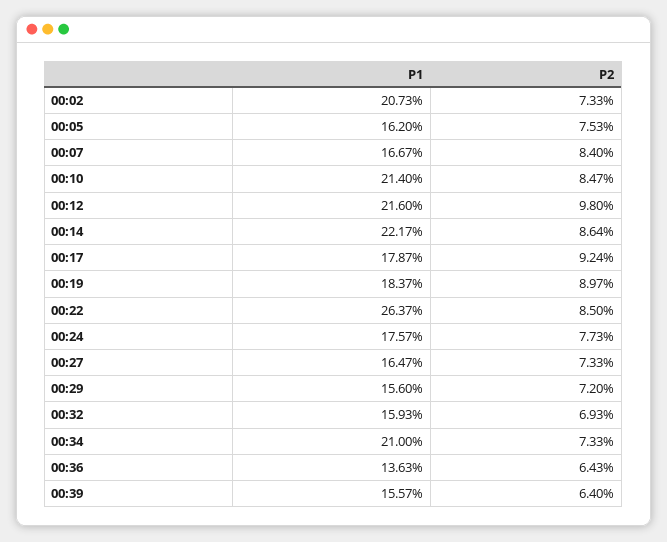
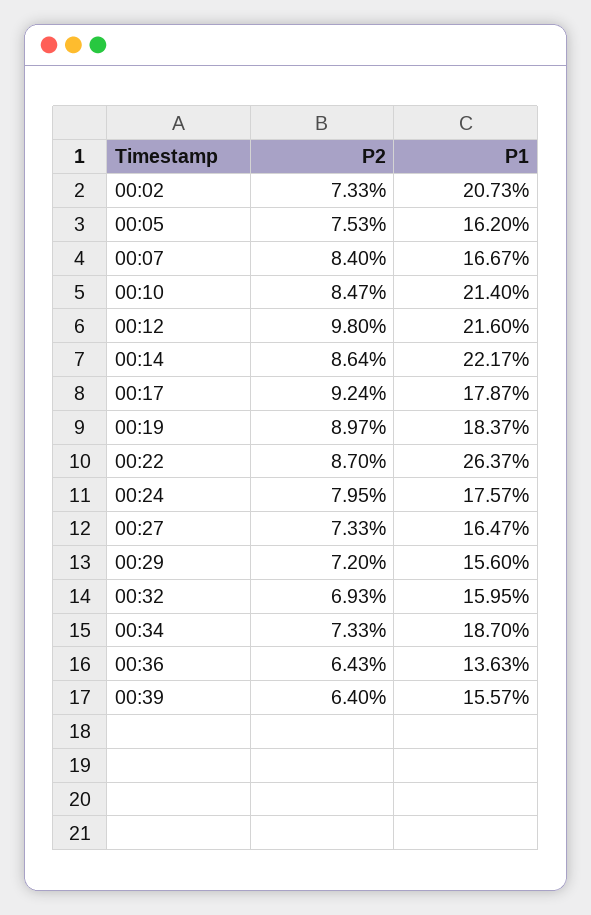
P2, 00:22: 8.5 -> 8.7
P2, 00:24: 7.73 -> 7.95
P1, 00:32: 15.93 -> 15.95
P1, 00:34: 21 -> 18.7

